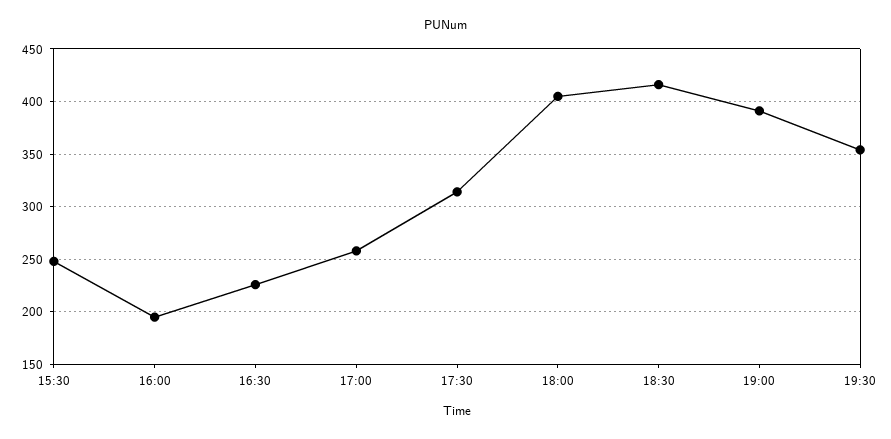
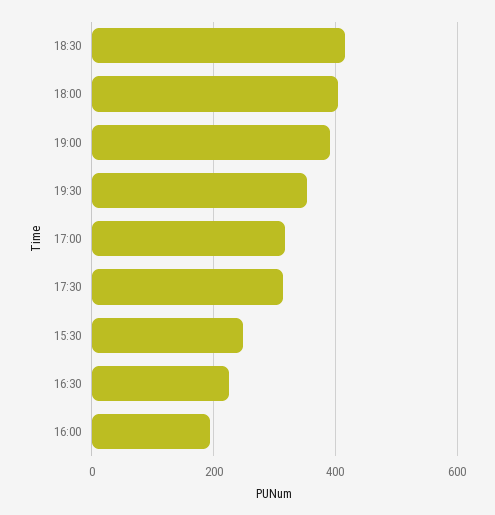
17:00: 260 -> 320

